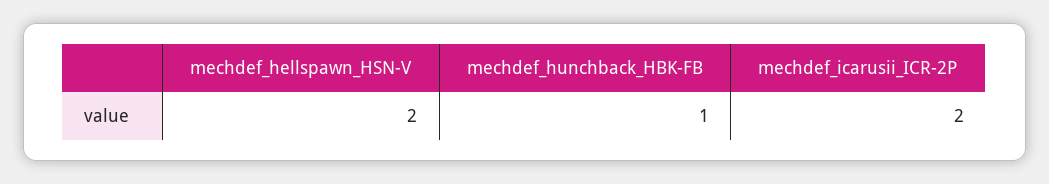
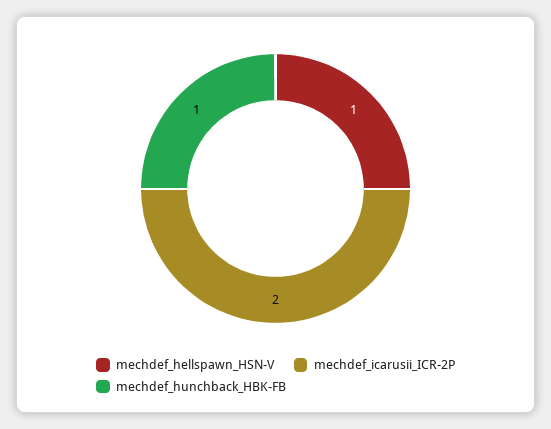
mechdef_hellspawn_HSN-V: 2 -> 1

